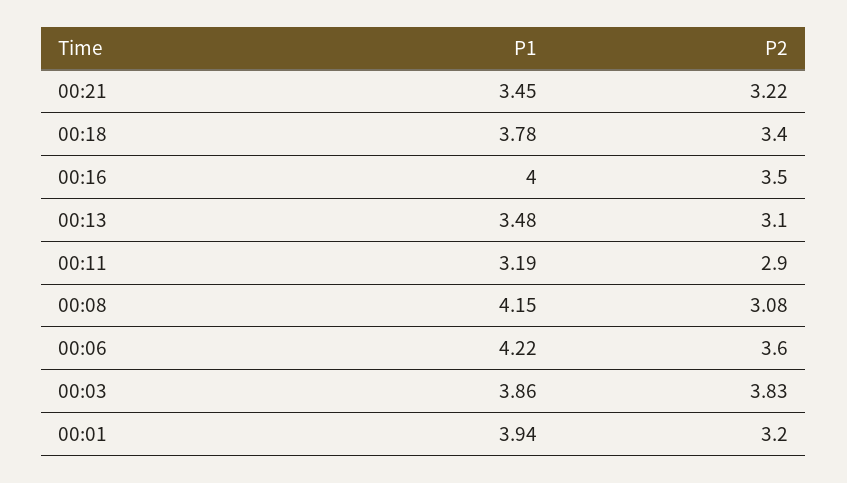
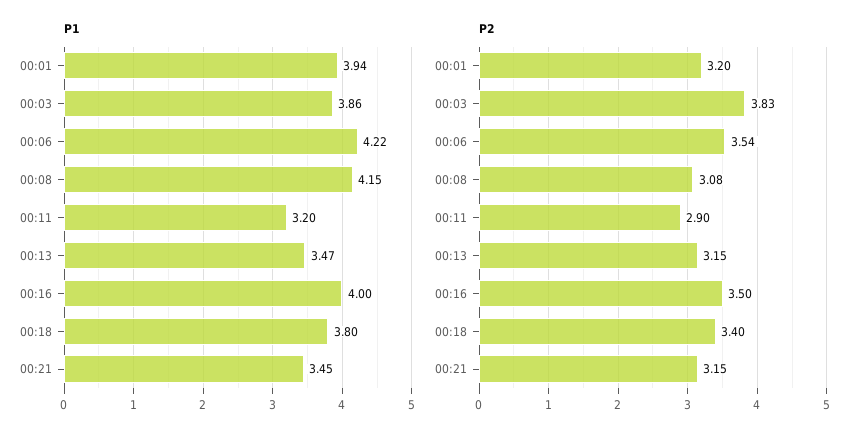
P2, 00:21: 3.22 -> 3.15
P1, 00:18: 3.78 -> 3.8
P1, 00:13: 3.48 -> 3.47
P2, 00:13: 3.1 -> 3.15
P1, 00:11: 3.19 -> 3.2
P2, 00:06: 3.6 -> 3.54

